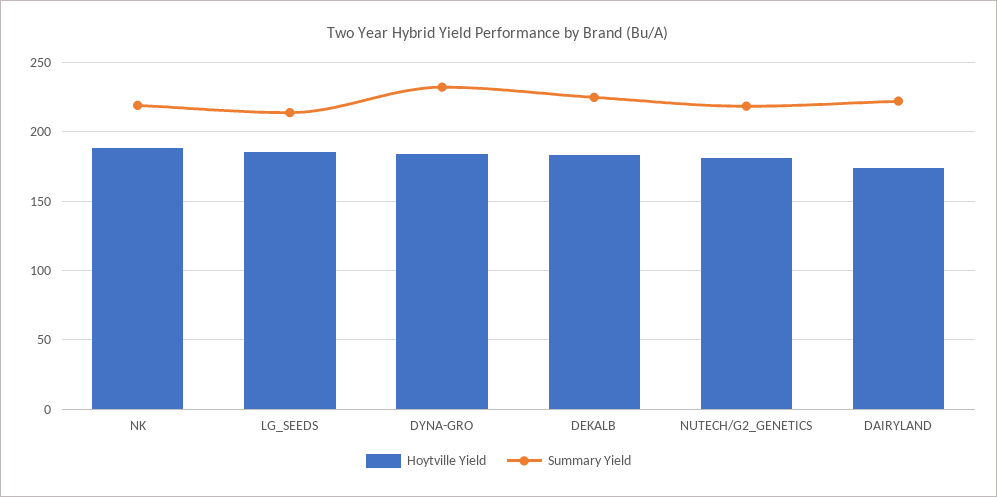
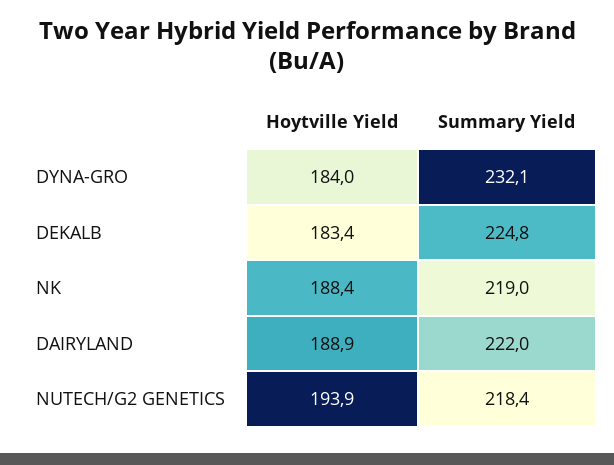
Hoytville Yield, LG_SEEDS: 185 -> none
Summary Yield, LG_SEEDS: 215 -> none
Hoytville Yield, NUTECH/G2_GENETICS: 180 -> 193.9
Hoytville Yield, DAIRYLAND: 175 -> 188.9

